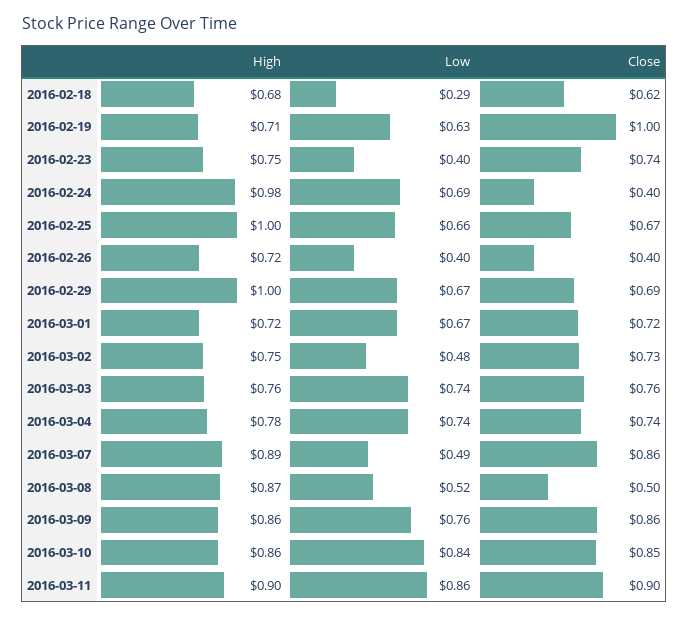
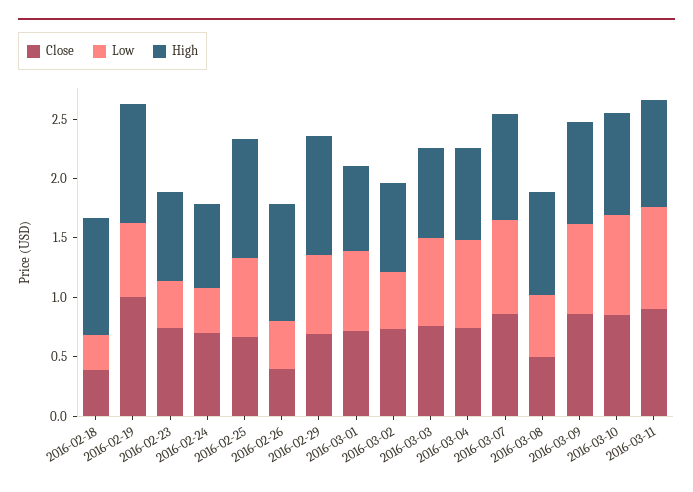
High, 2016-02-18: 0.68 -> 1
Close, 2016-02-18: 0.62 -> 0.4
High, 2016-02-19: 0.71 -> 1
High, 2016-02-24: 0.98 -> 0.7
Low, 2016-02-24: 0.69 -> 0.4
Close, 2016-02-24: 0.4 -> 0.7
High, 2016-02-26: 0.72 -> 1
Low, 2016-03-07: 0.49 -> 0.8

